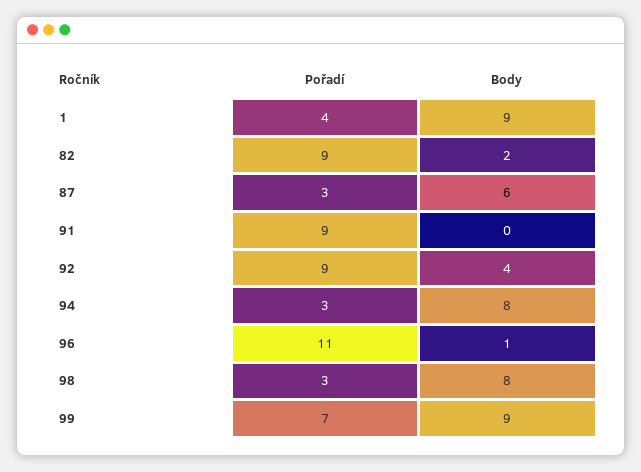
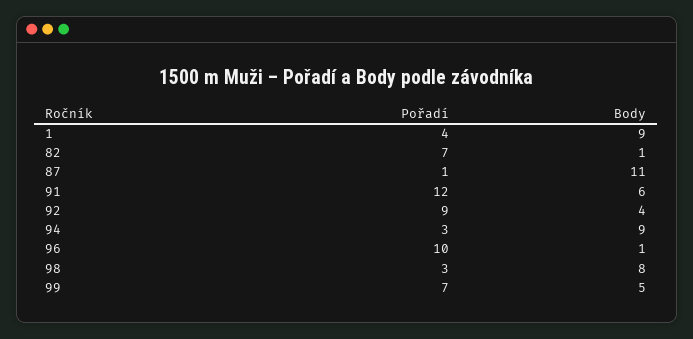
Pořadí, 82: 9 -> 7
Body, 82: 2 -> 1
Pořadí, 87: 3 -> 1
Body, 87: 6 -> 11
Pořadí, 91: 9 -> 12
Body, 91: 0 -> 6
Body, 94: 8 -> 9
Pořadí, 96: 11 -> 10
Body, 99: 9 -> 5

